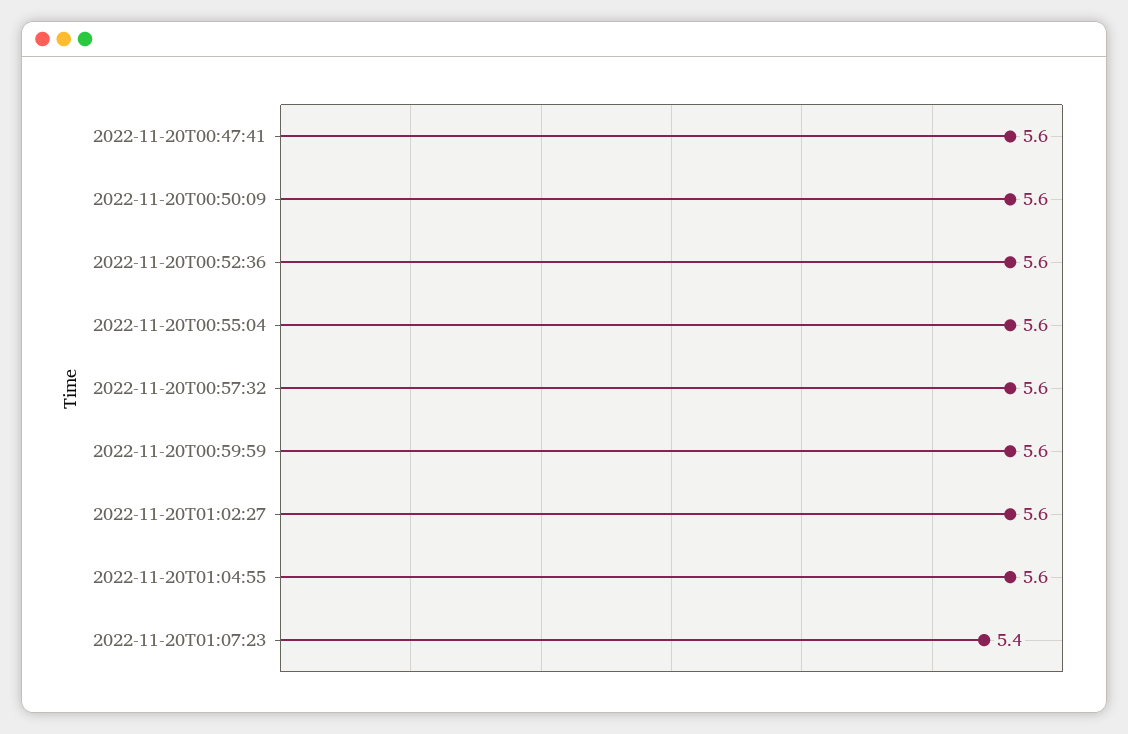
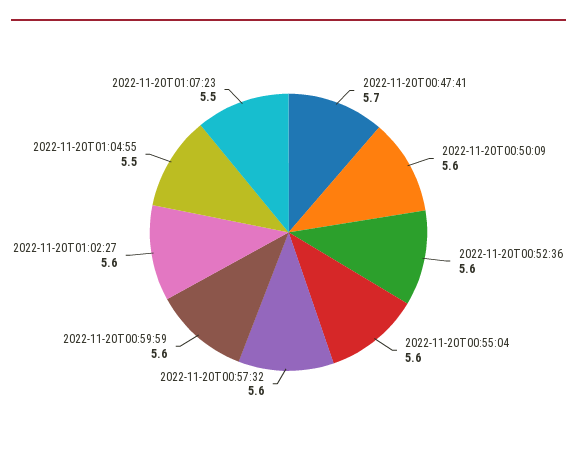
2022-11-20T00:47:41: 5.6 -> 5.7
2022-11-20T01:04:55: 5.6 -> 5.5
2022-11-20T01:07:23: 5.4 -> 5.5

